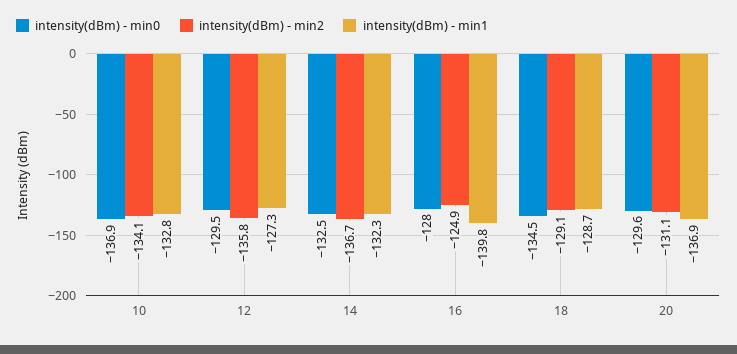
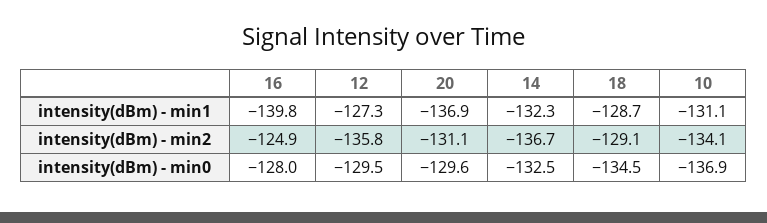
intensity(dBm) - min1, 10: -132.8 -> -131.1

